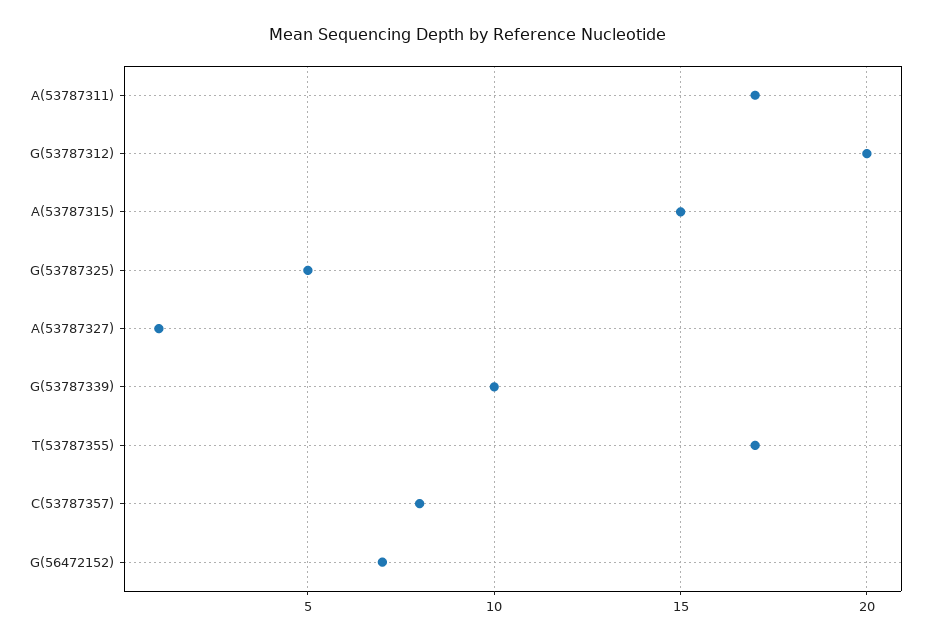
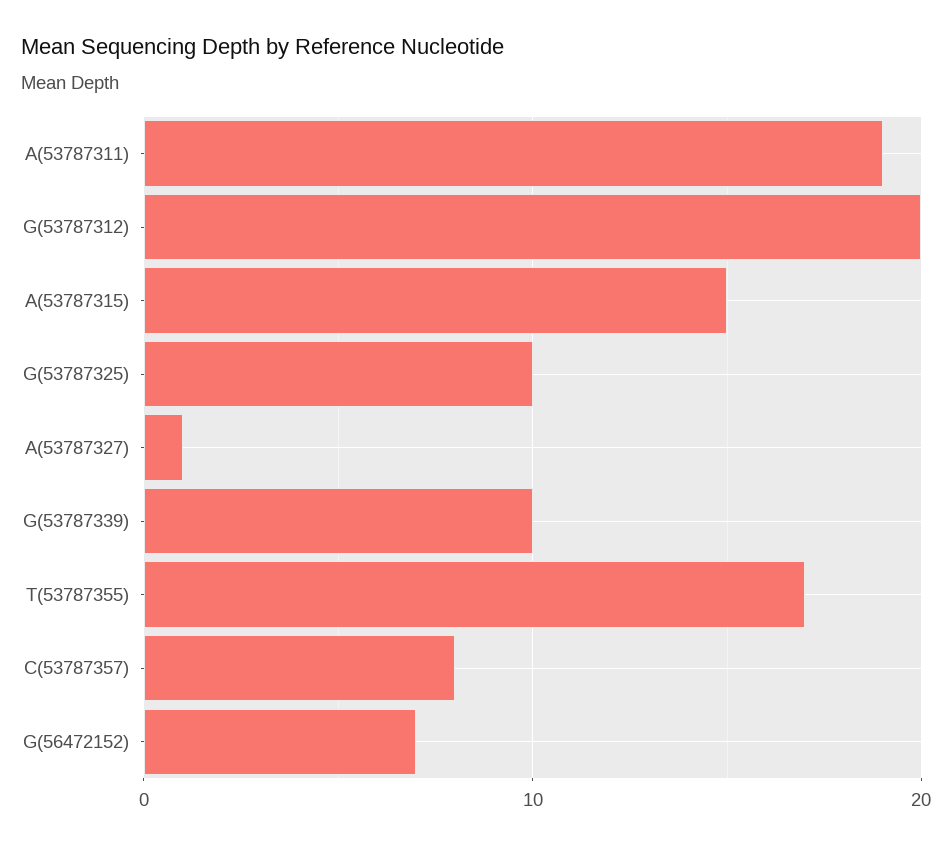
A(53787311): 17 -> 19
G(53787325): 5 -> 10

